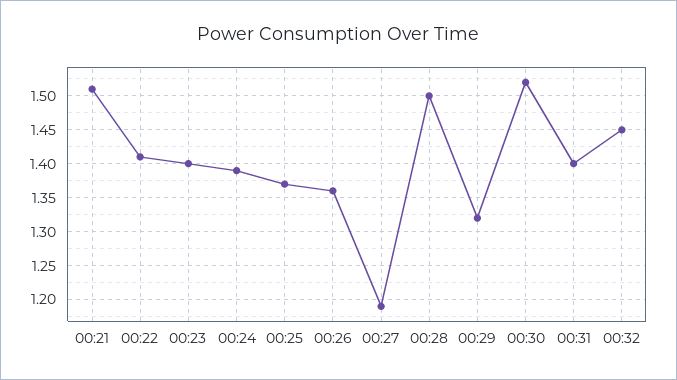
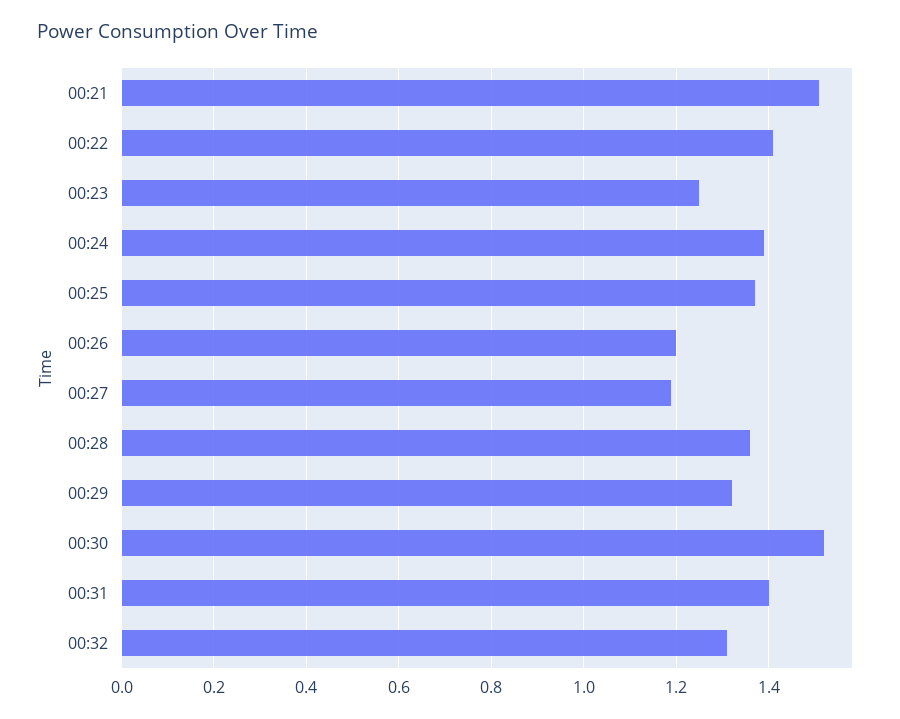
00:23: 1.4 -> 1.25
00:26: 1.36 -> 1.2
00:28: 1.5 -> 1.35
00:32: 1.45 -> 1.3

